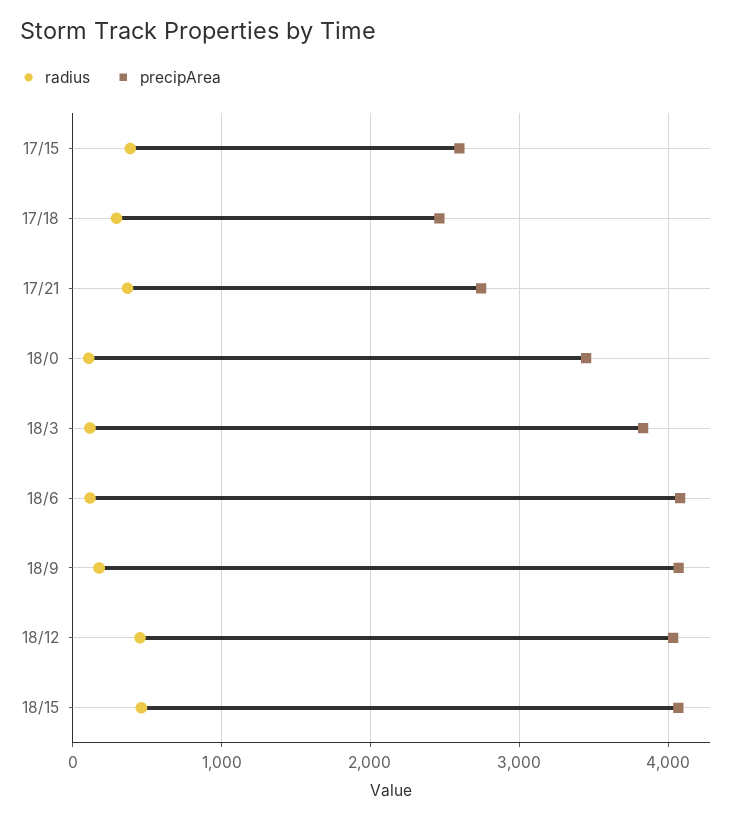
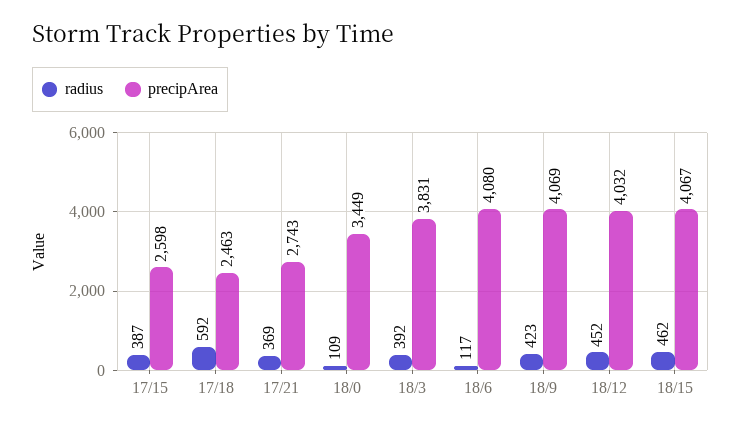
radius, 17/18: 300 -> 592
radius, 18/3: 100 -> 392
radius, 18/9: 200 -> 423

